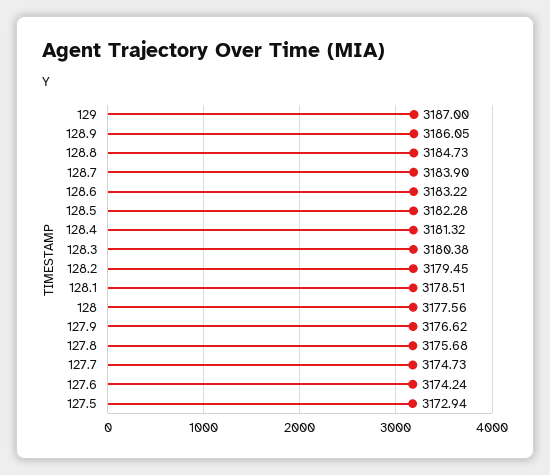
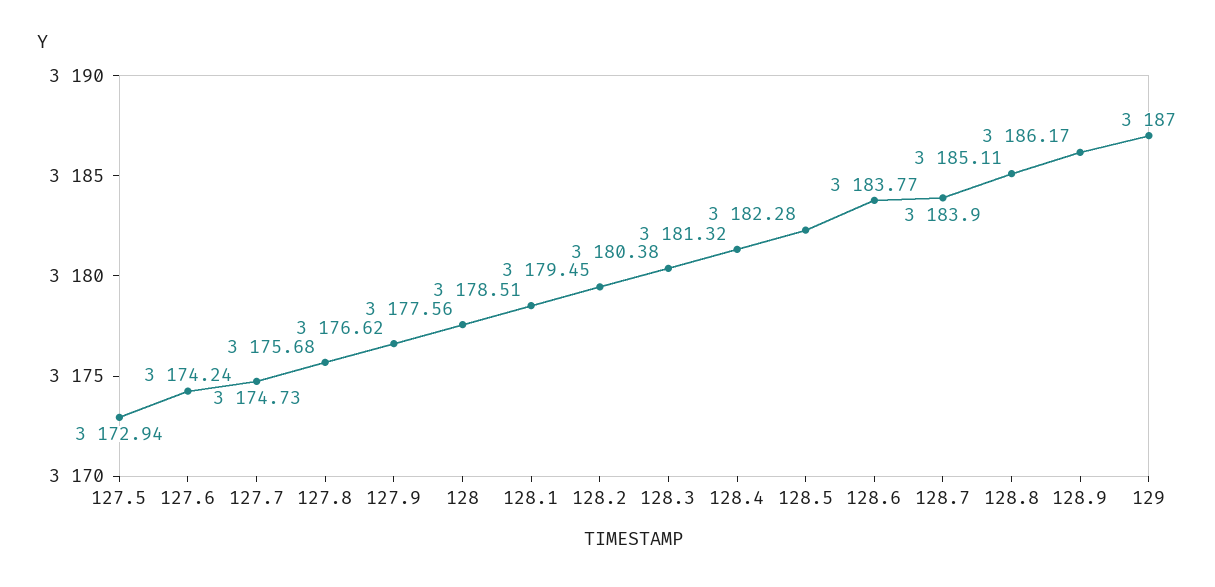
128.9: 3186.05 -> 3186.17
128.8: 3184.73 -> 3185.11
128.6: 3183.22 -> 3183.77

